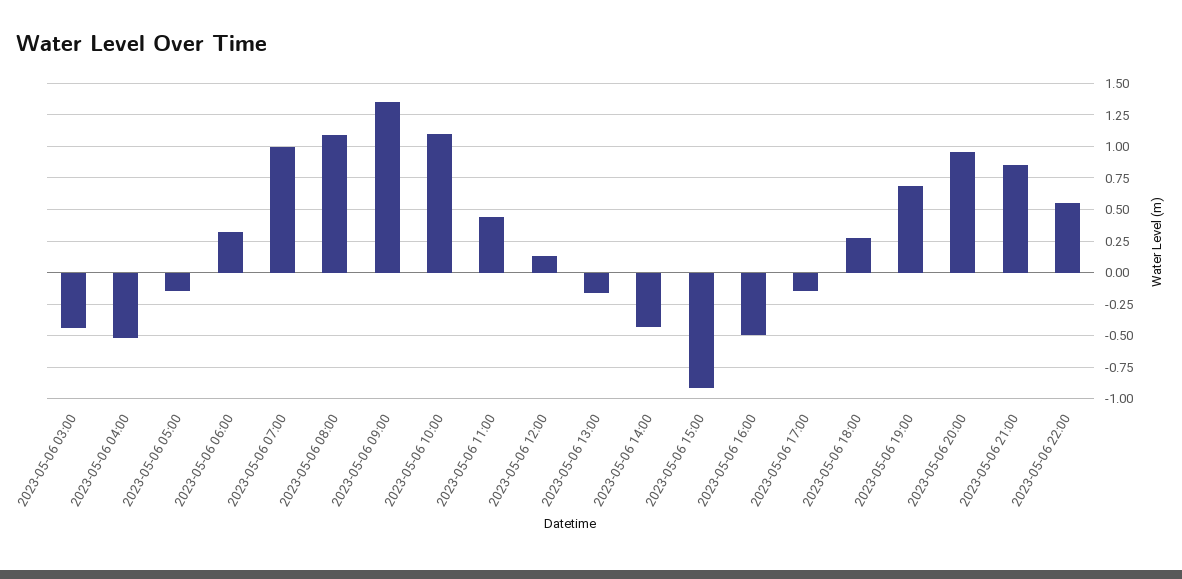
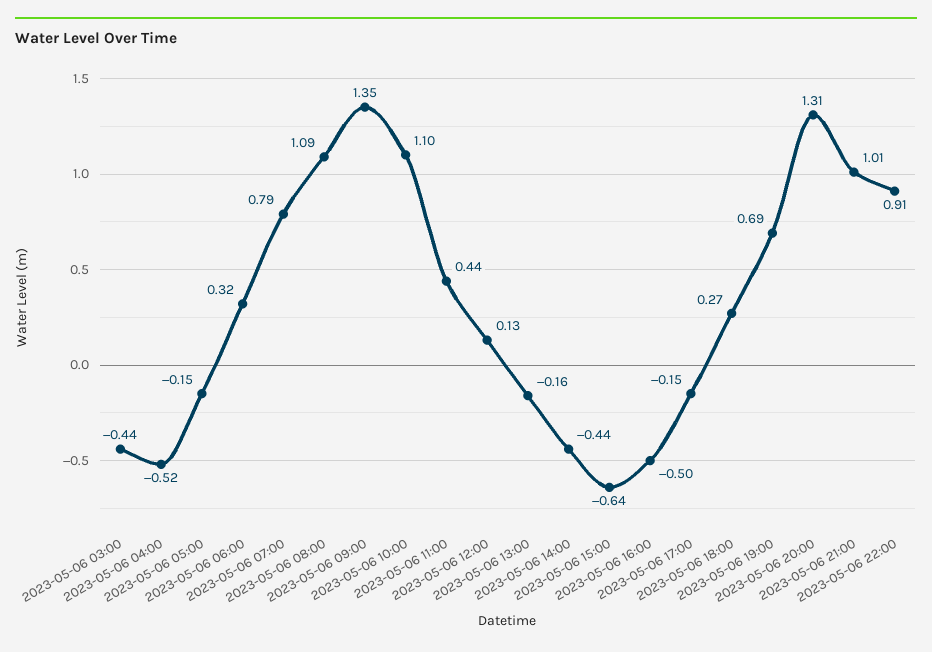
2023-05-06 07:00: 1 -> 0.79
2023-05-06 15:00: -0.9 -> -0.64
2023-05-06 20:00: 0.95 -> 1.31
2023-05-06 21:00: 0.85 -> 1.01
2023-05-06 22:00: 0.55 -> 0.91

